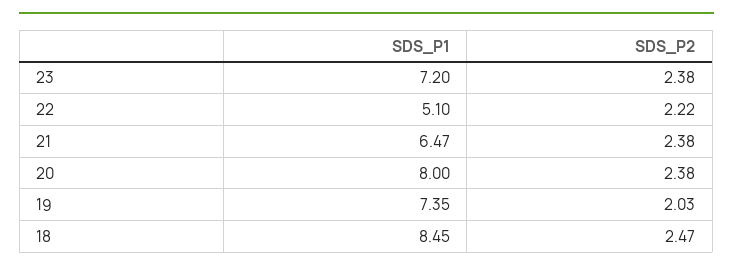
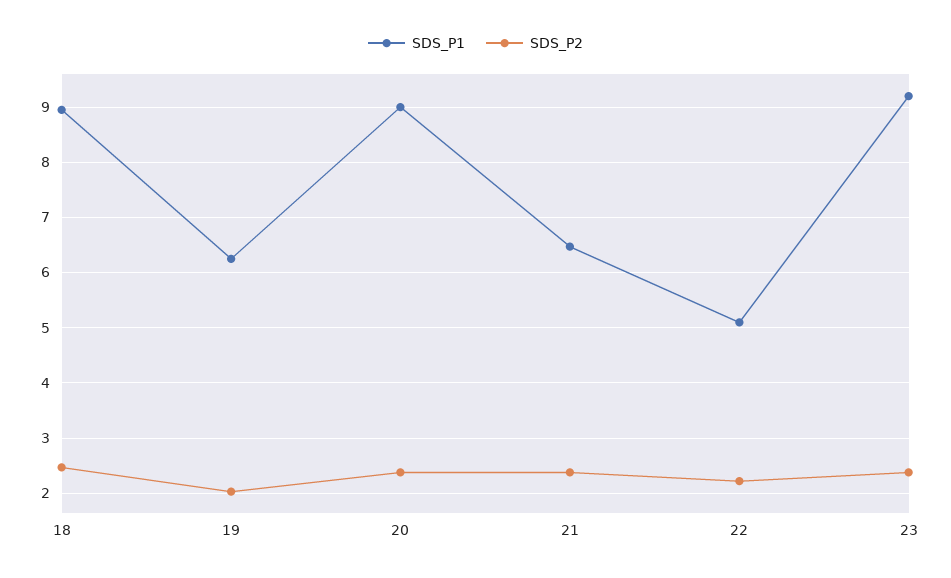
SDS_P1, 23: 7.2 -> 9.2
SDS_P1, 20: 8 -> 9
SDS_P1, 19: 7.35 -> 6.2
SDS_P1, 18: 8.45 -> 9

